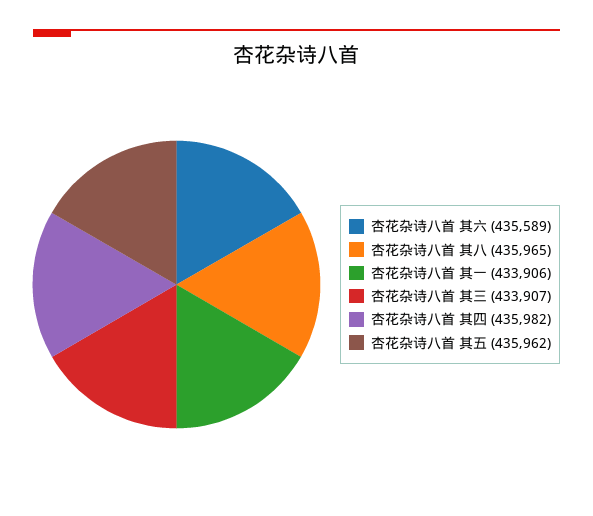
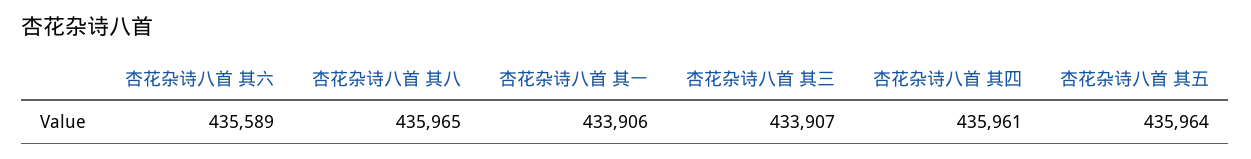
杏花杂诗八首 其四: 435982 -> 435961
杏花杂诗八首 其五: 435962 -> 435964

